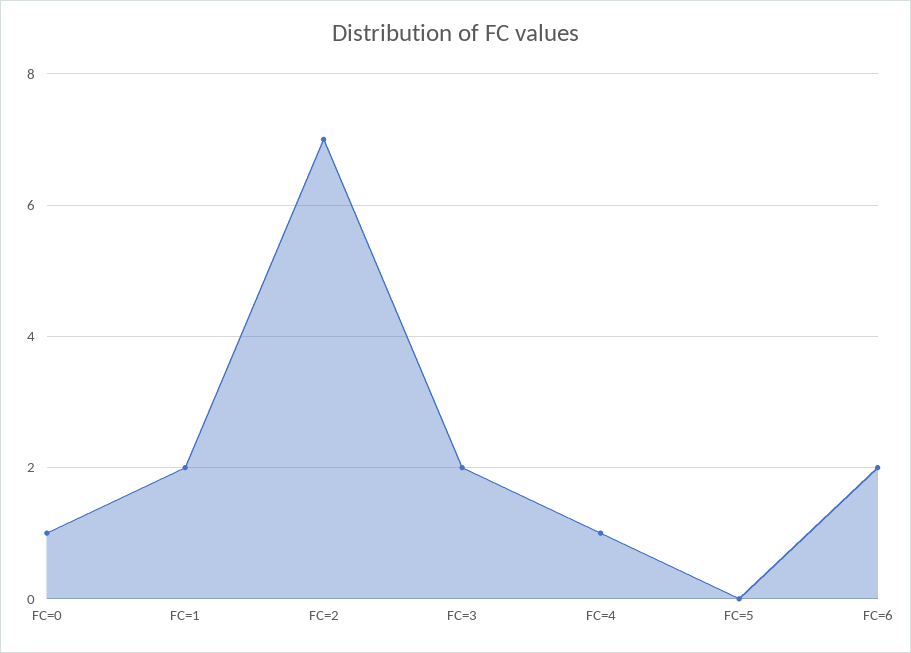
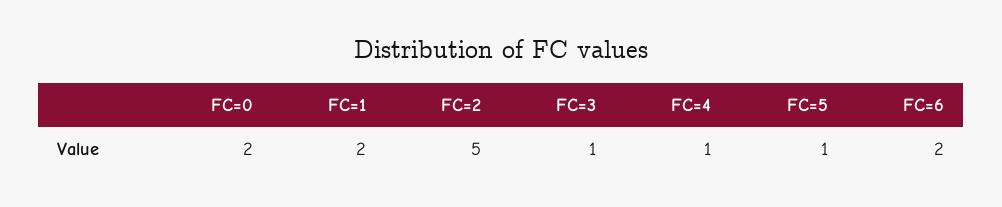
FC=0: 1 -> 2
FC=2: 7 -> 5
FC=3: 2 -> 1
FC=5: 0 -> 1

